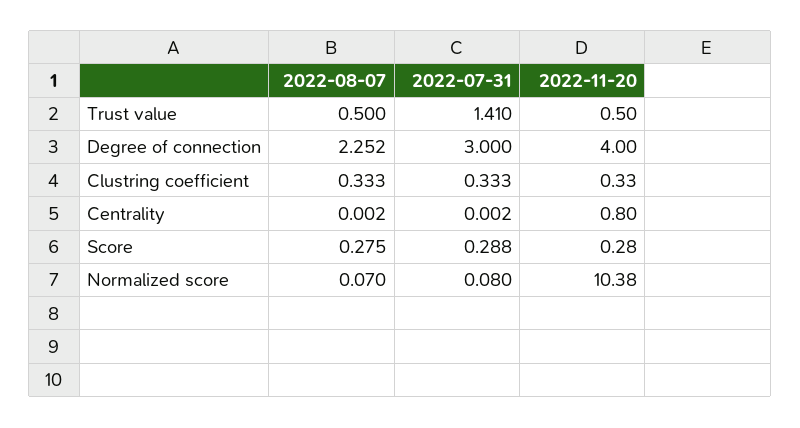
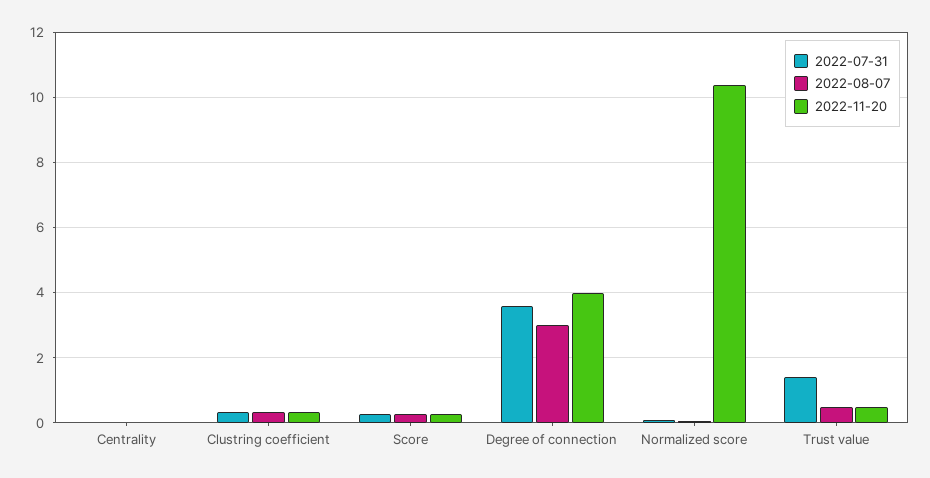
2022-08-07, Degree of connection: 2.252 -> 3
2022-07-31, Degree of connection: 3 -> 3.6
2022-11-20, Centrality: 0.8 -> 0

